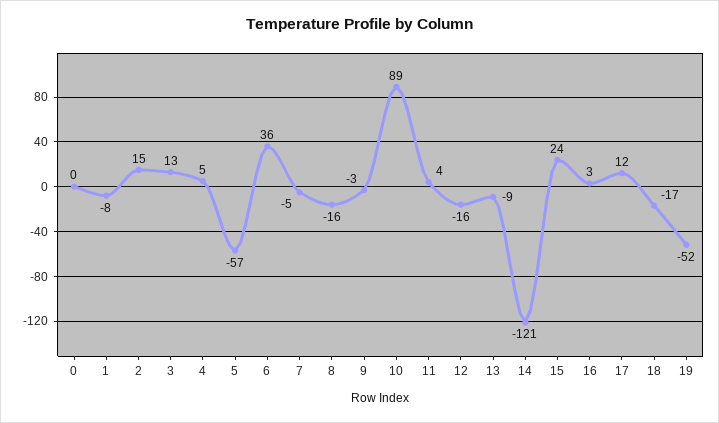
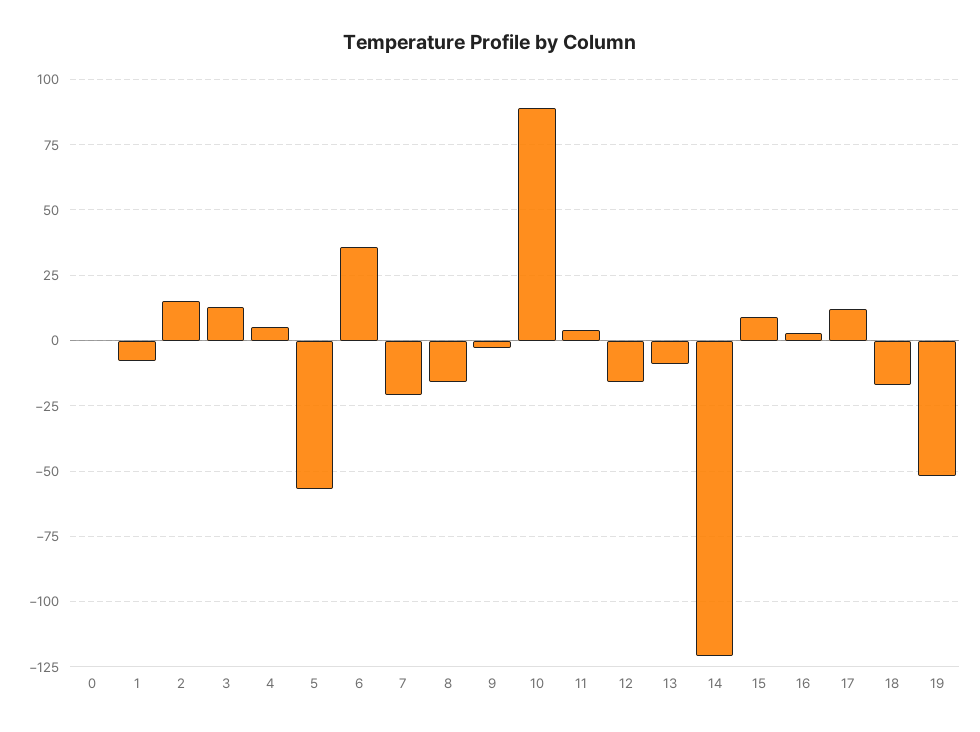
7: -5 -> -20
15: 24 -> 10

